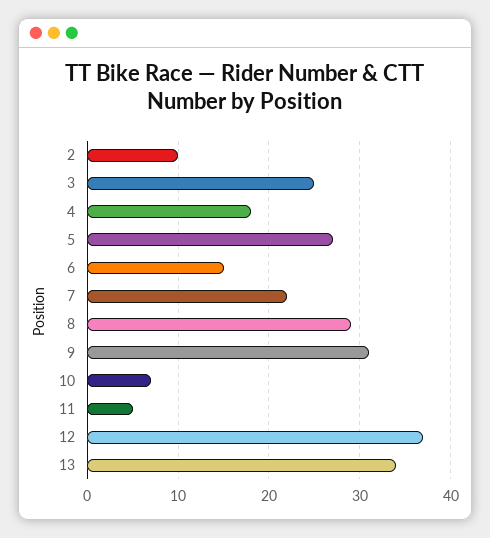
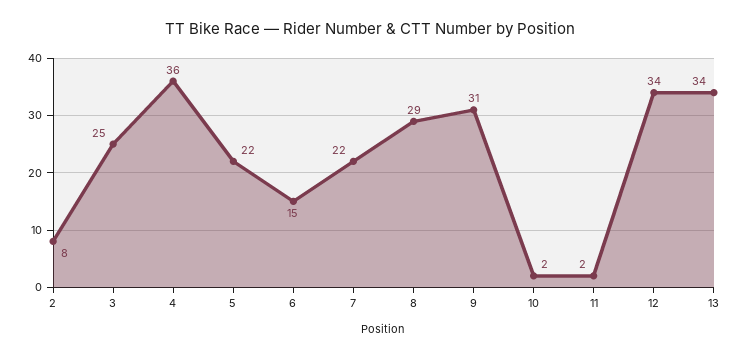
2: 10 -> 8
4: 18 -> 36
5: 27 -> 22
10: 7 -> 2
11: 5 -> 2
12: 37 -> 34

